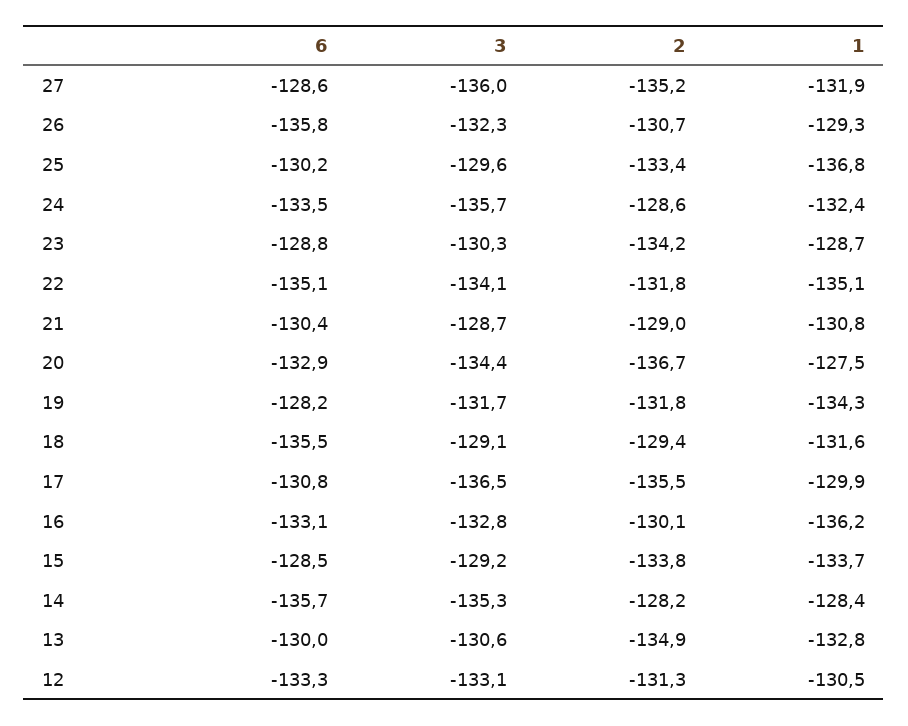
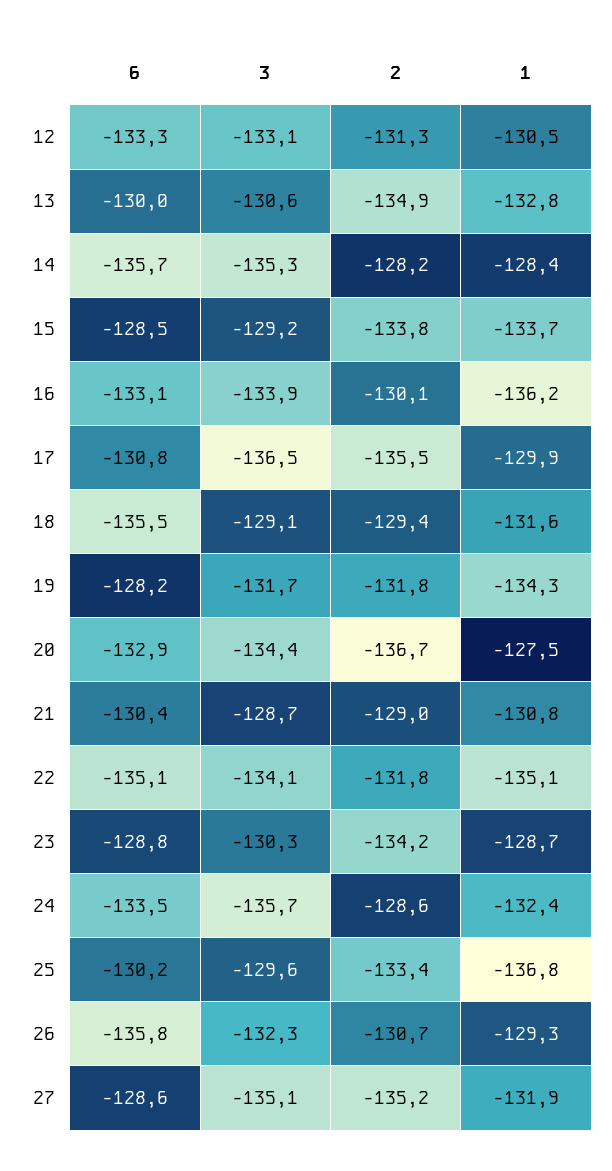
3, 27: -136 -> -135.1
3, 16: -132.8 -> -133.9

